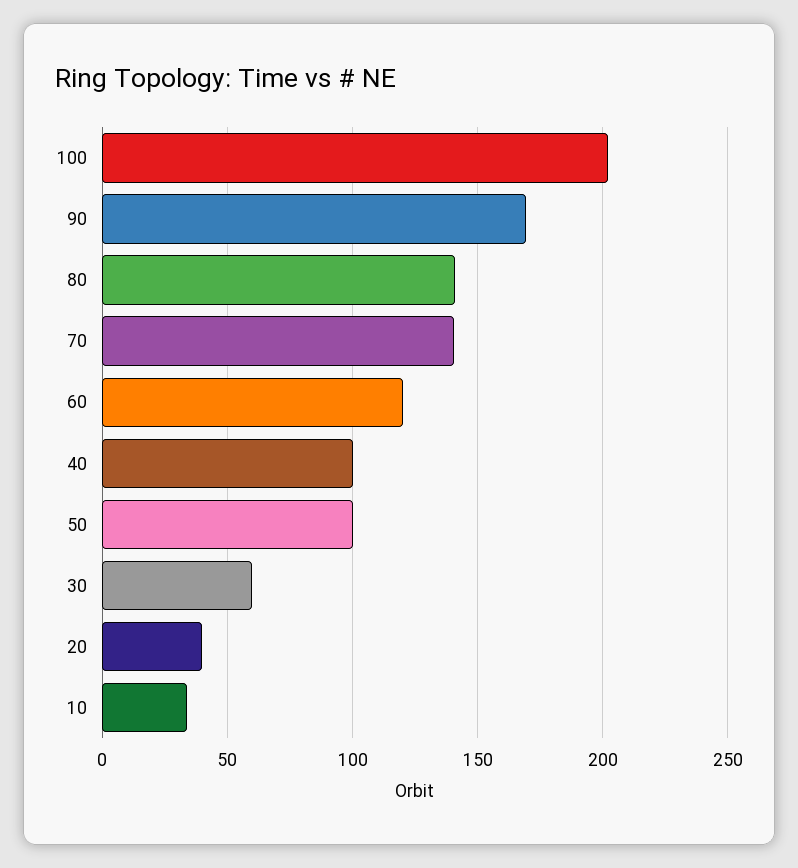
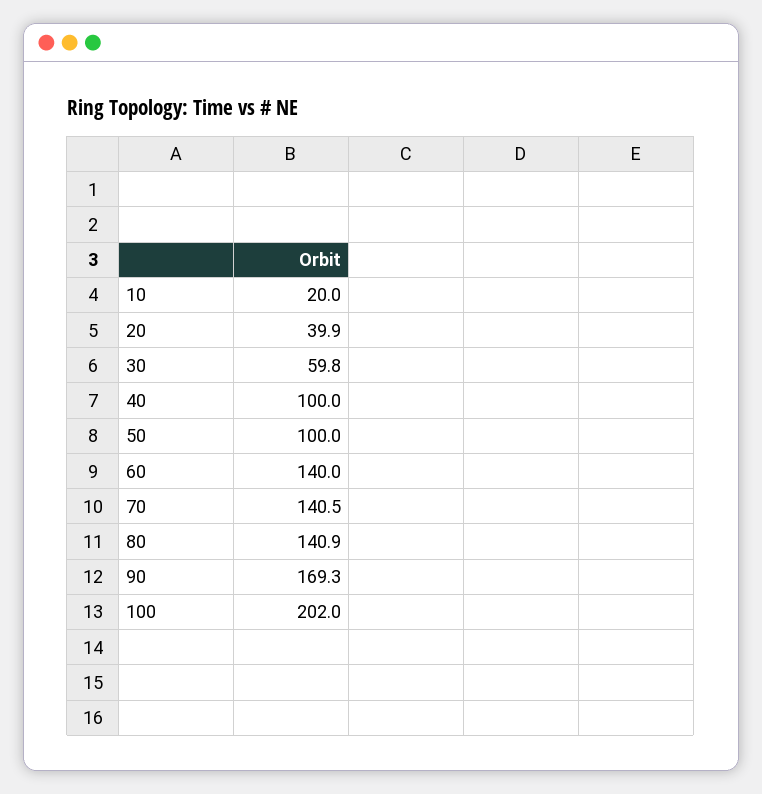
60: 120 -> 140
10: 35 -> 20

